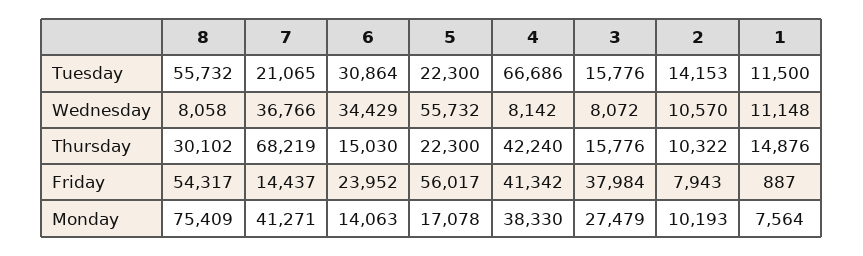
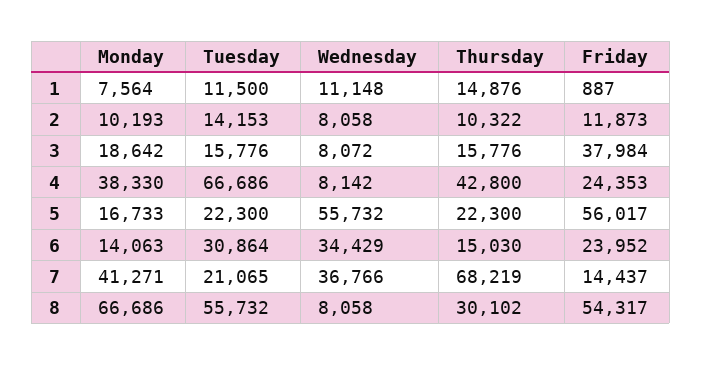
2, Wednesday: 10570 -> 8058
4, Thursday: 42240 -> 42800
4, Friday: 41342 -> 24353
2, Friday: 7943 -> 11873
8, Monday: 75409 -> 66686
5, Monday: 17078 -> 16733
3, Monday: 27479 -> 18642

